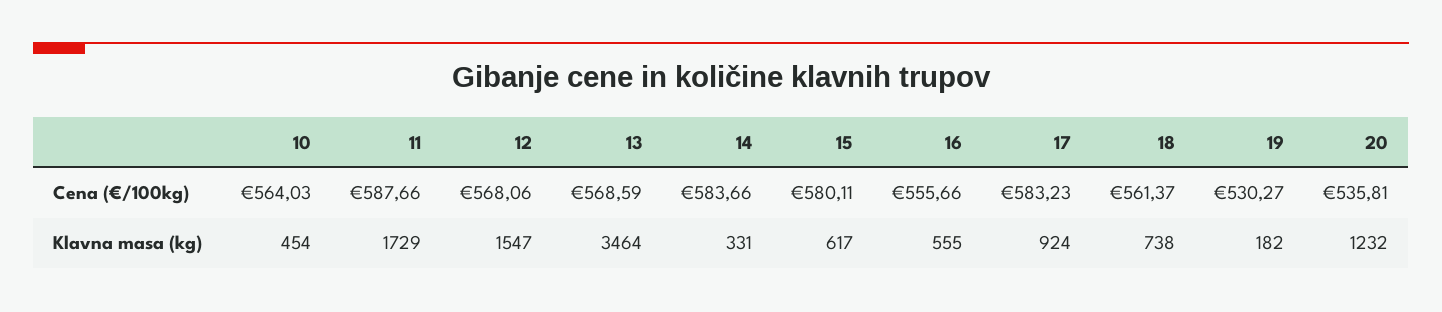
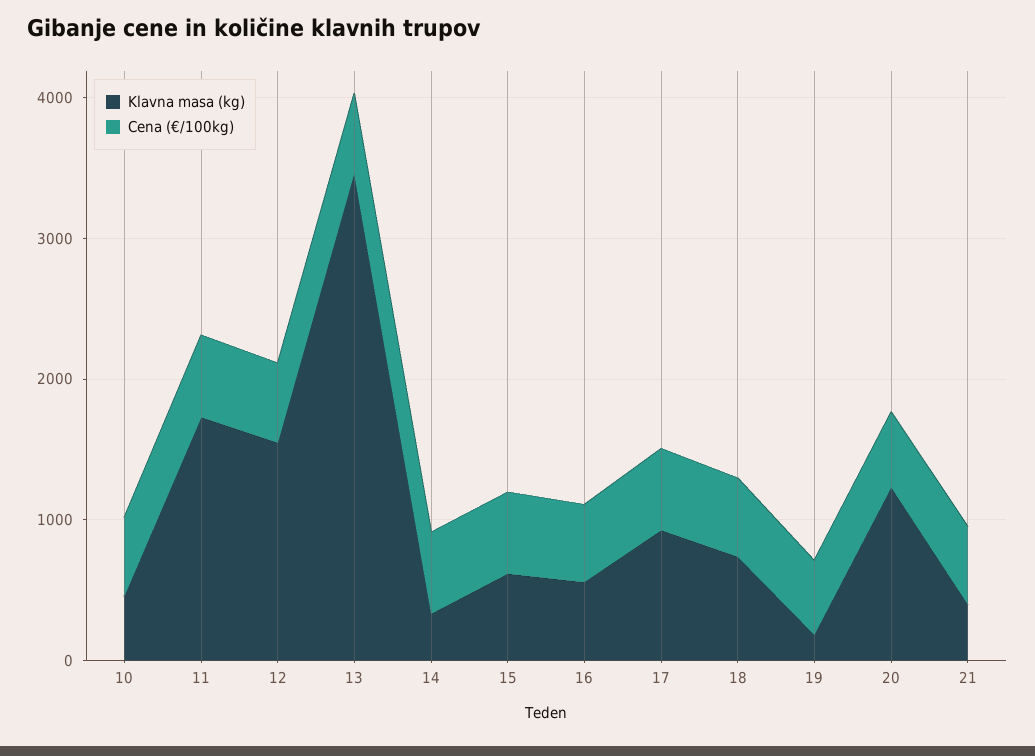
Klavna masa (kg), 21: none -> 400
Cena (€/100kg), 21: none -> 600

